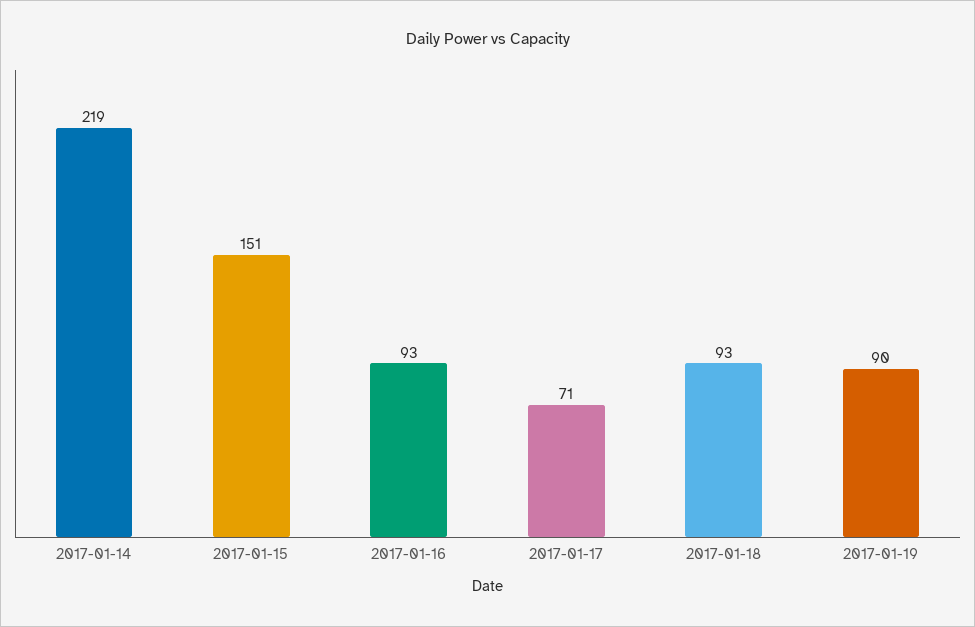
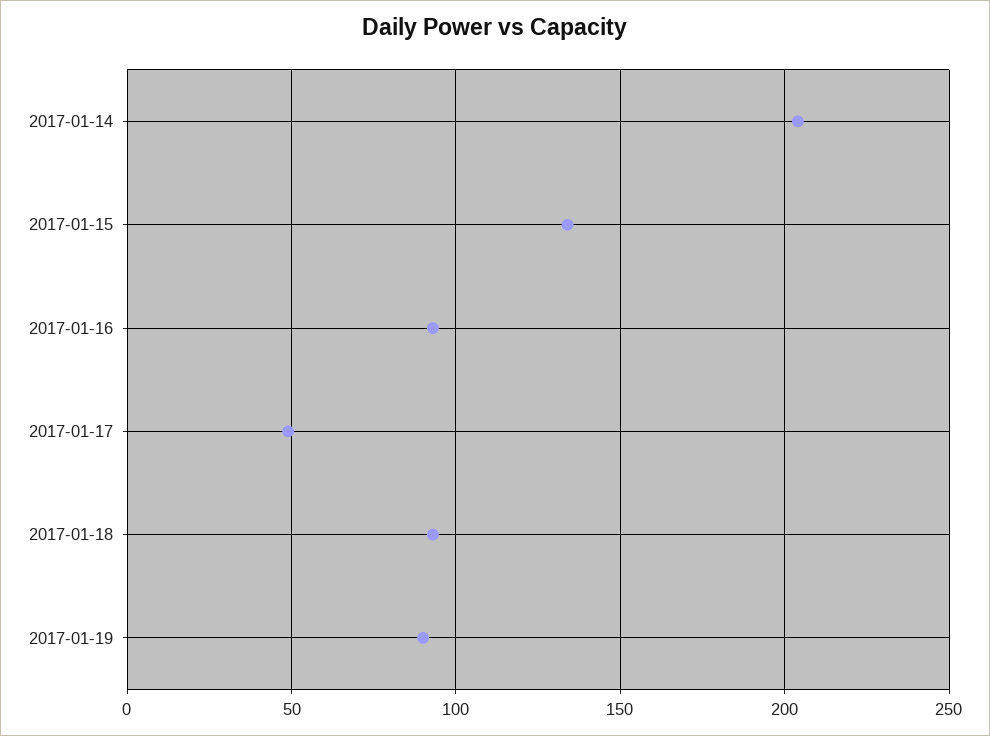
2017-01-14: 219 -> 205
2017-01-15: 151 -> 135
2017-01-17: 71 -> 50

